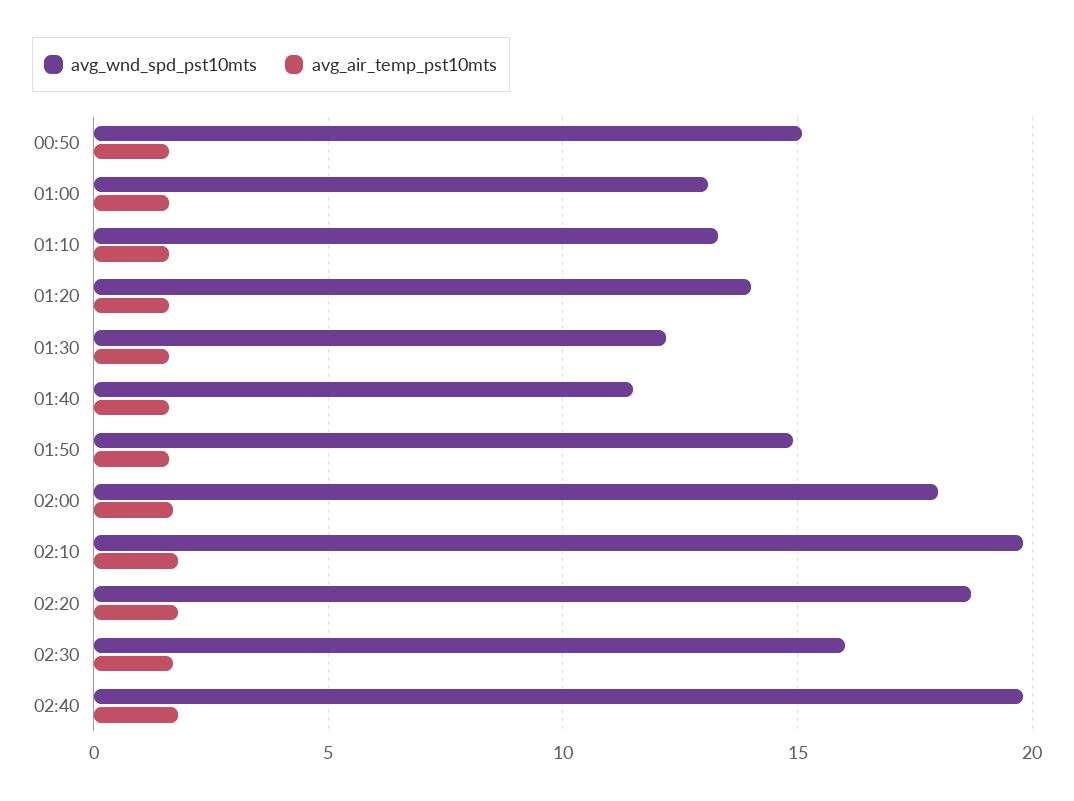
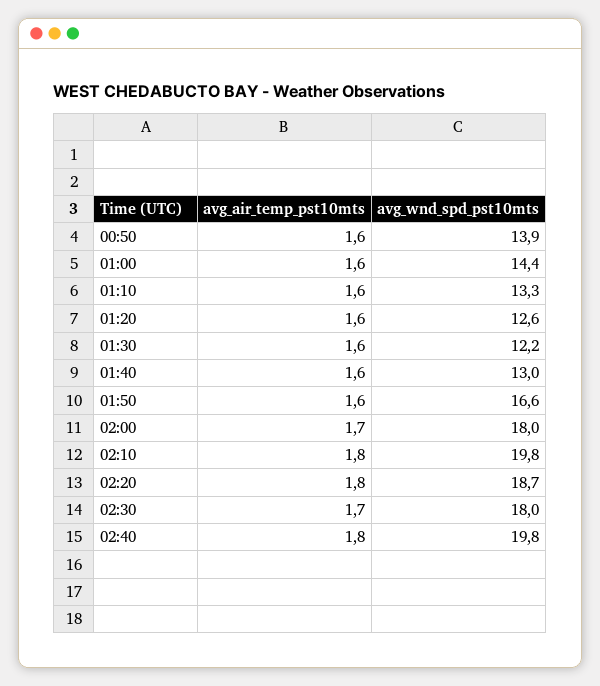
avg_wnd_spd_pst10mts, 00:50: 15 -> 13.9
avg_wnd_spd_pst10mts, 01:00: 13 -> 14.4
avg_wnd_spd_pst10mts, 01:20: 14 -> 12.6
avg_wnd_spd_pst10mts, 01:40: 11.5 -> 13
avg_wnd_spd_pst10mts, 01:50: 15 -> 16.6
avg_wnd_spd_pst10mts, 02:30: 16 -> 18

